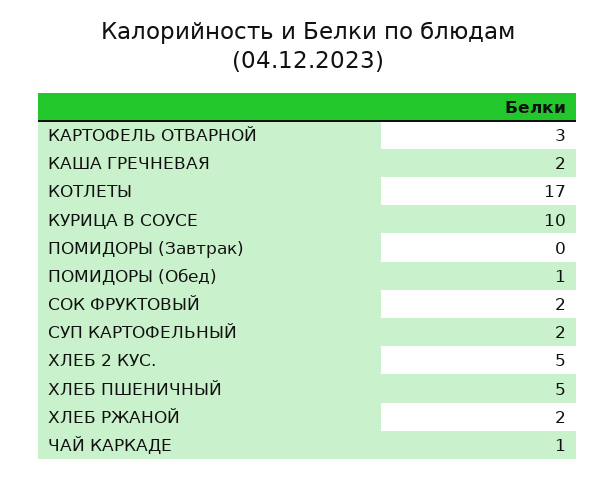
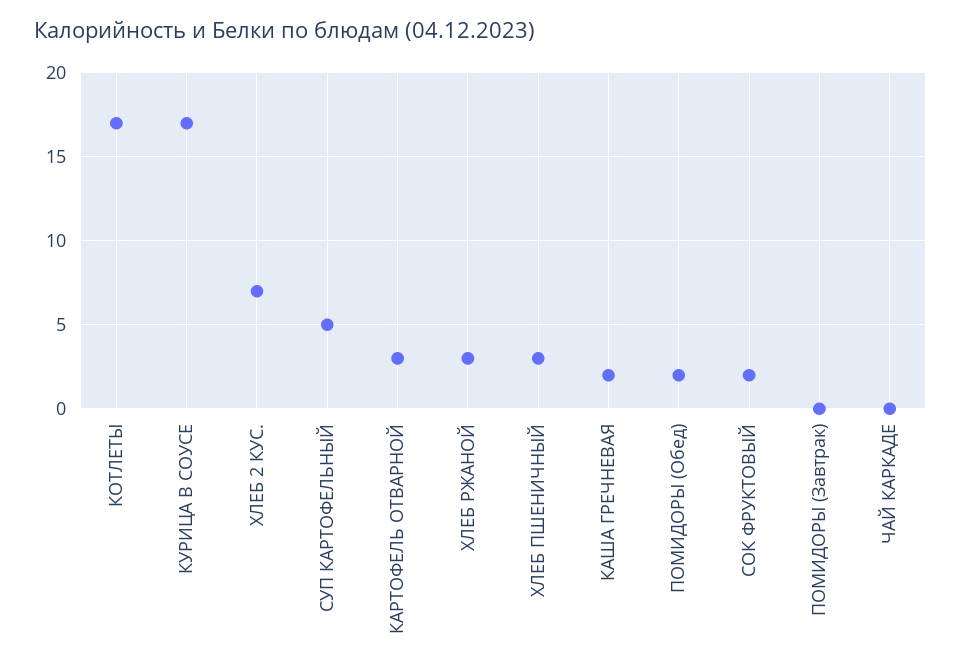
КУРИЦА В СОУСЕ: 10 -> 17
ПОМИДОРЫ (Обед): 1 -> 2
СУП КАРТОФЕЛЬНЫЙ: 2 -> 5
ХЛЕБ 2 КУС.: 5 -> 7
ХЛЕБ ПШЕНИЧНЫЙ: 5 -> 3
ХЛЕБ РЖАНОЙ: 2 -> 3
ЧАЙ КАРКАДЕ: 1 -> 0

